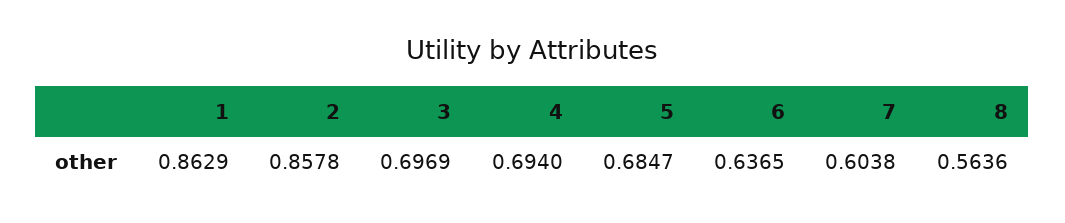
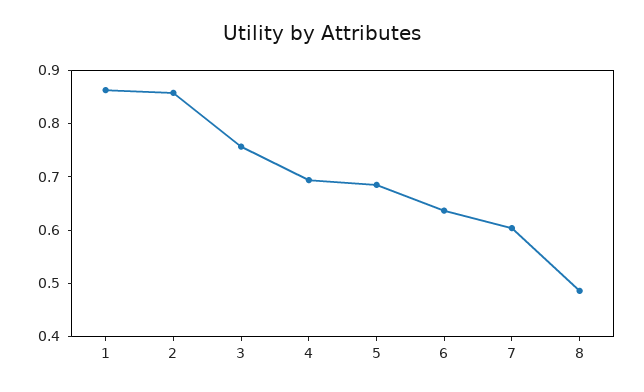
3: 0.6969 -> 0.76
8: 0.5636 -> 0.48

